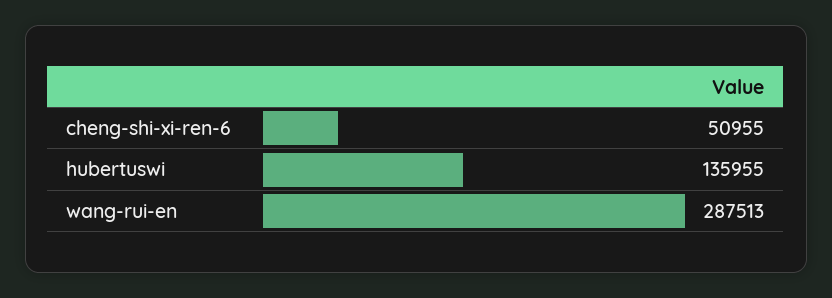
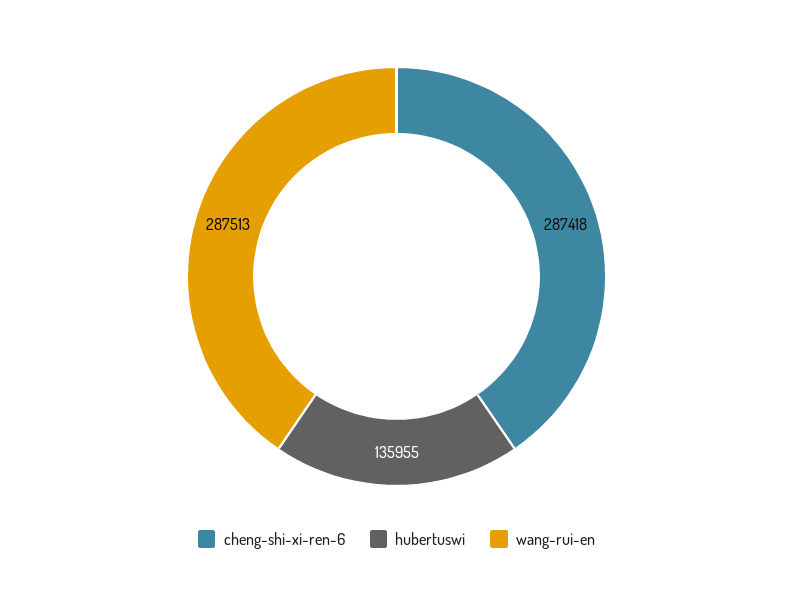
cheng-shi-xi-ren-6: 50955 -> 287418

